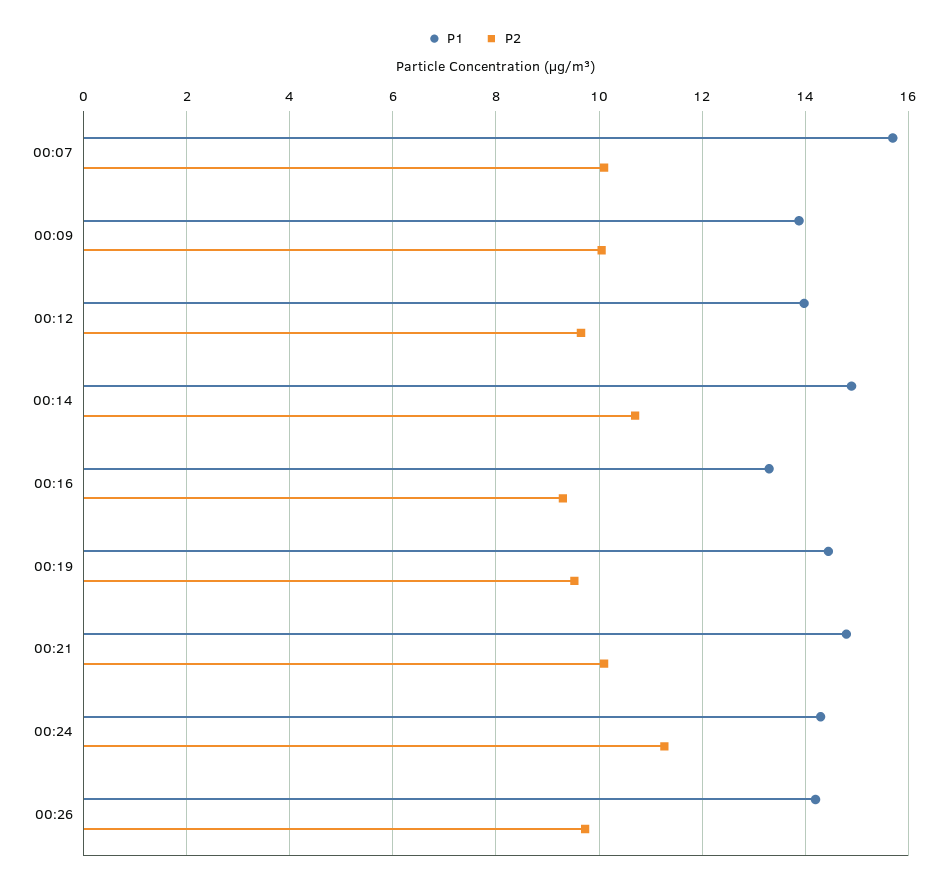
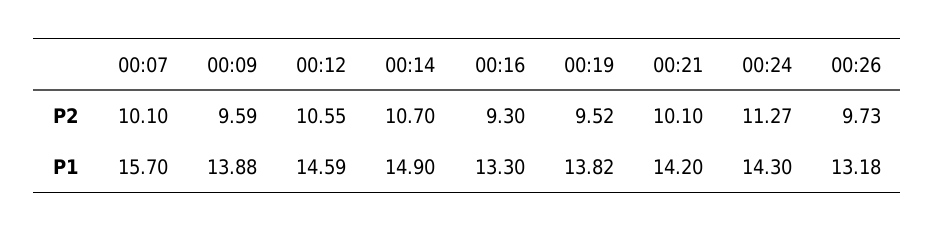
P2, 00:09: 10 -> 9.59
P1, 00:12: 14 -> 14.59
P2, 00:12: 9.6 -> 10.55
P1, 00:19: 14.4 -> 13.82
P1, 00:21: 14.8 -> 14.2
P1, 00:26: 14.2 -> 13.18

